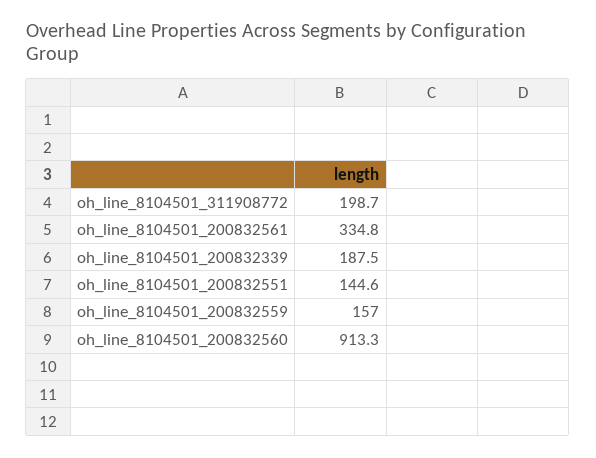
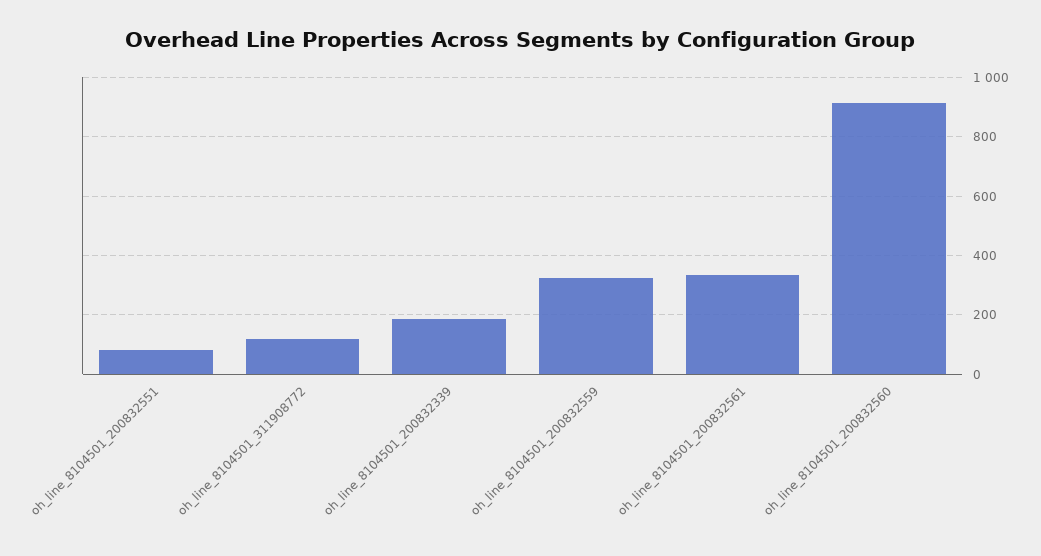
oh_line_8104501_311908772: 198.7 -> 125
oh_line_8104501_200832551: 144.6 -> 75
oh_line_8104501_200832559: 157 -> 325

